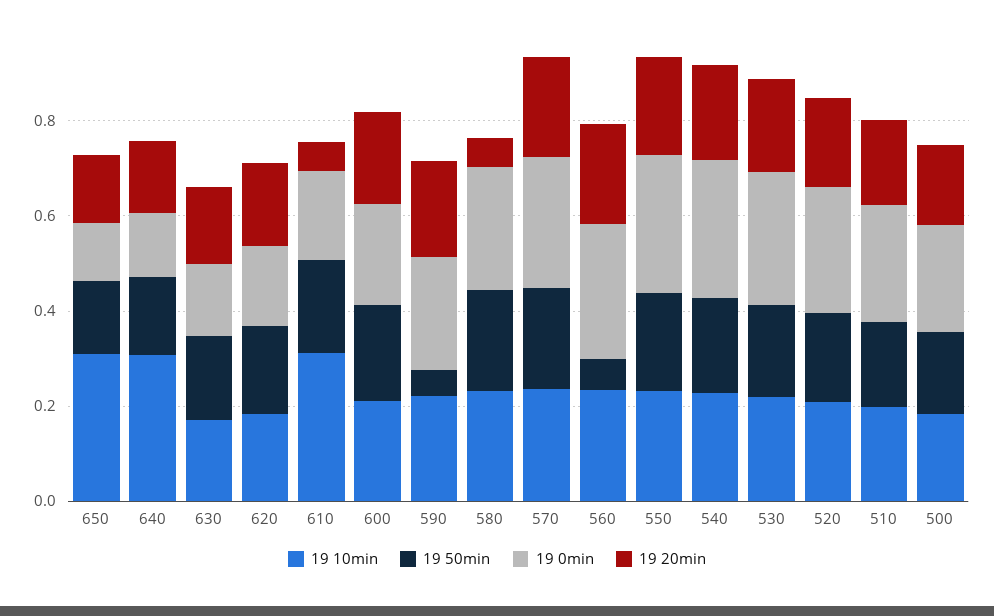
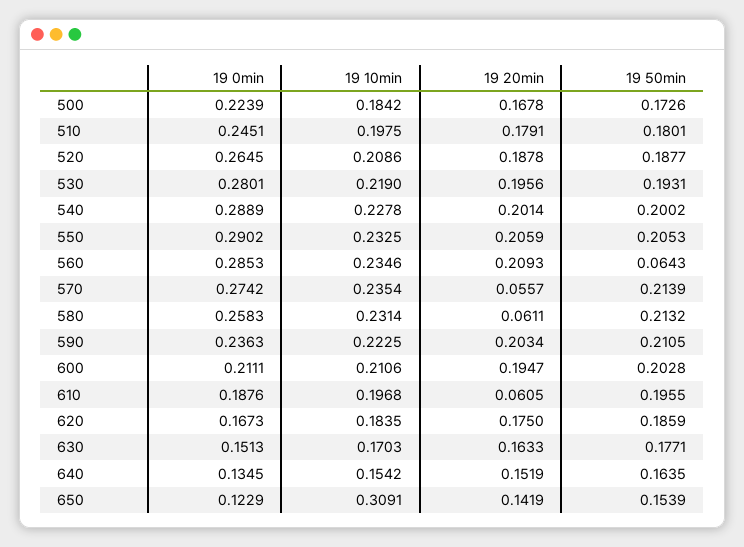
19 10min, 640: 0.3 -> 0.1542
19 10min, 610: 0.3 -> 0.1968
19 50min, 590: 0.05 -> 0.2105
19 20min, 570: 0.2 -> 0.0557

